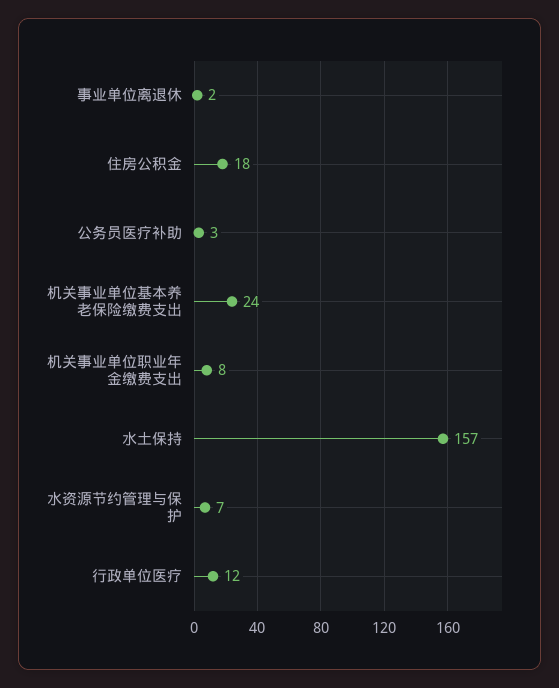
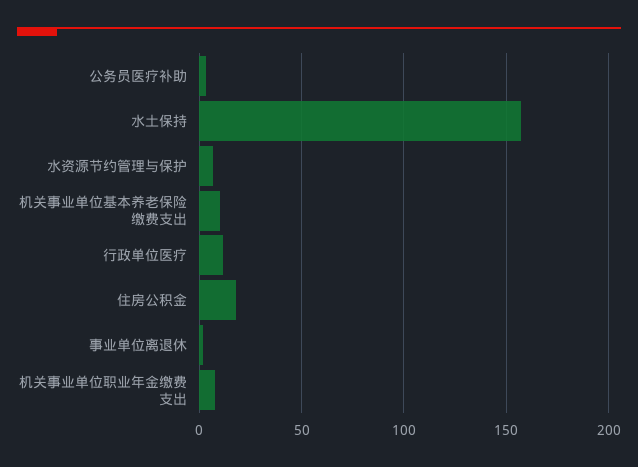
机关事业单位基本养老保险缴费支出: 24 -> 10

